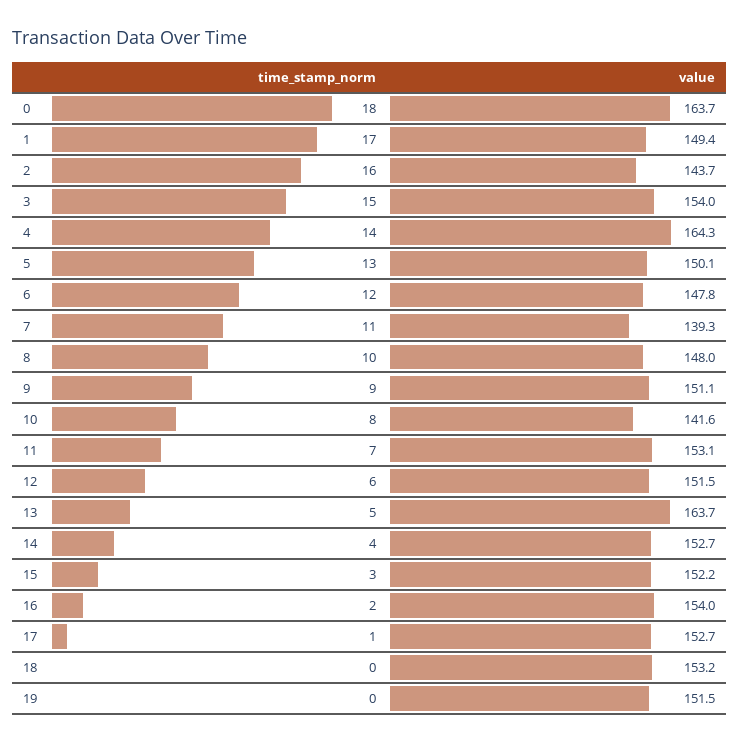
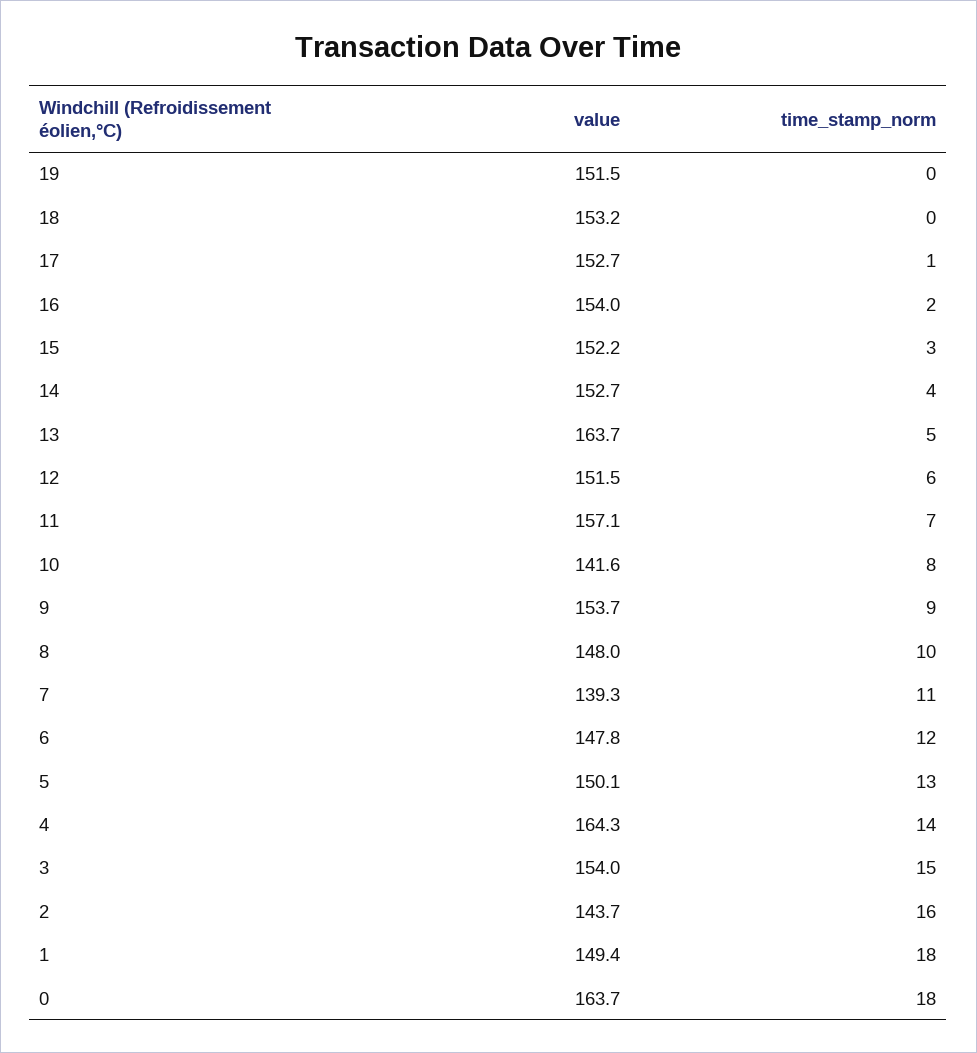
time_stamp_norm, 1: 17 -> 18
value, 9: 151.1 -> 153.7
value, 11: 153.1 -> 157.1

